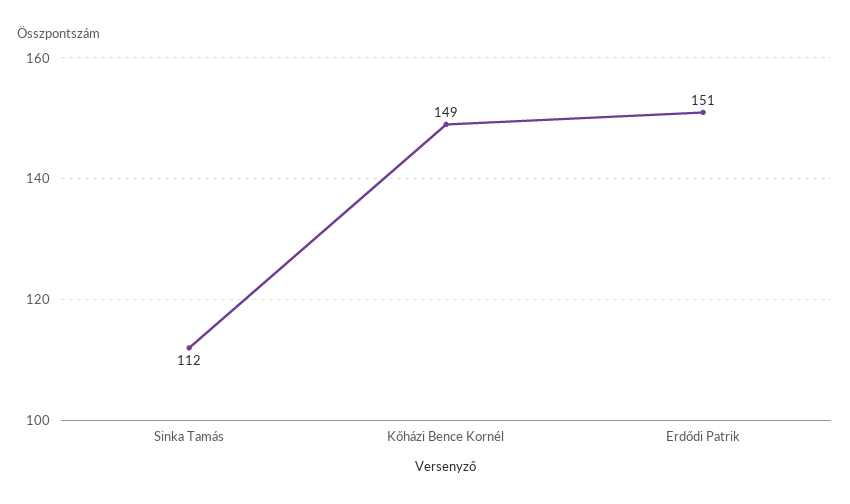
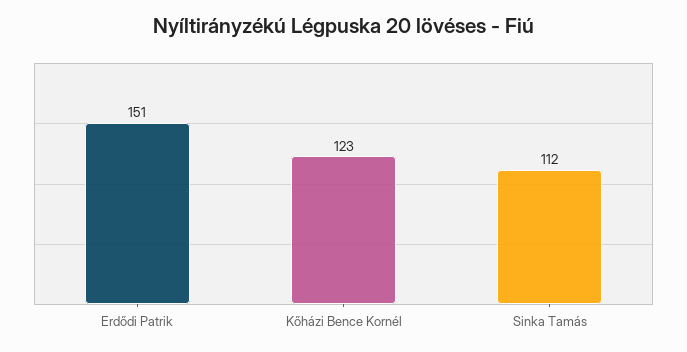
Kőházi Bence Kornél: 149 -> 123

